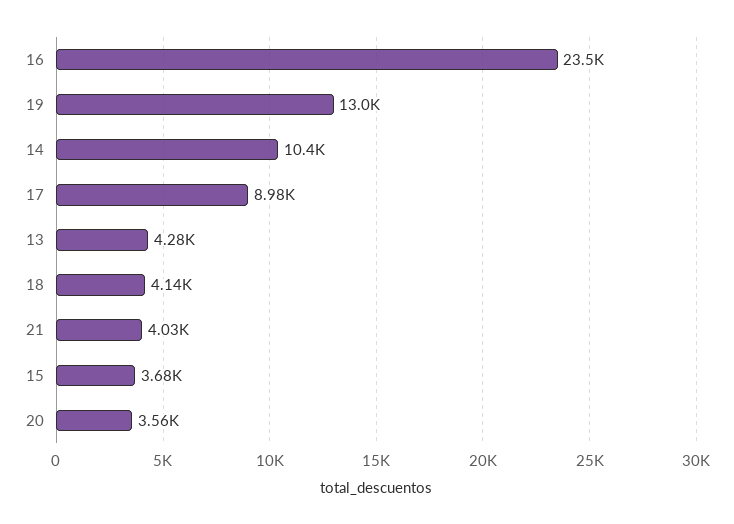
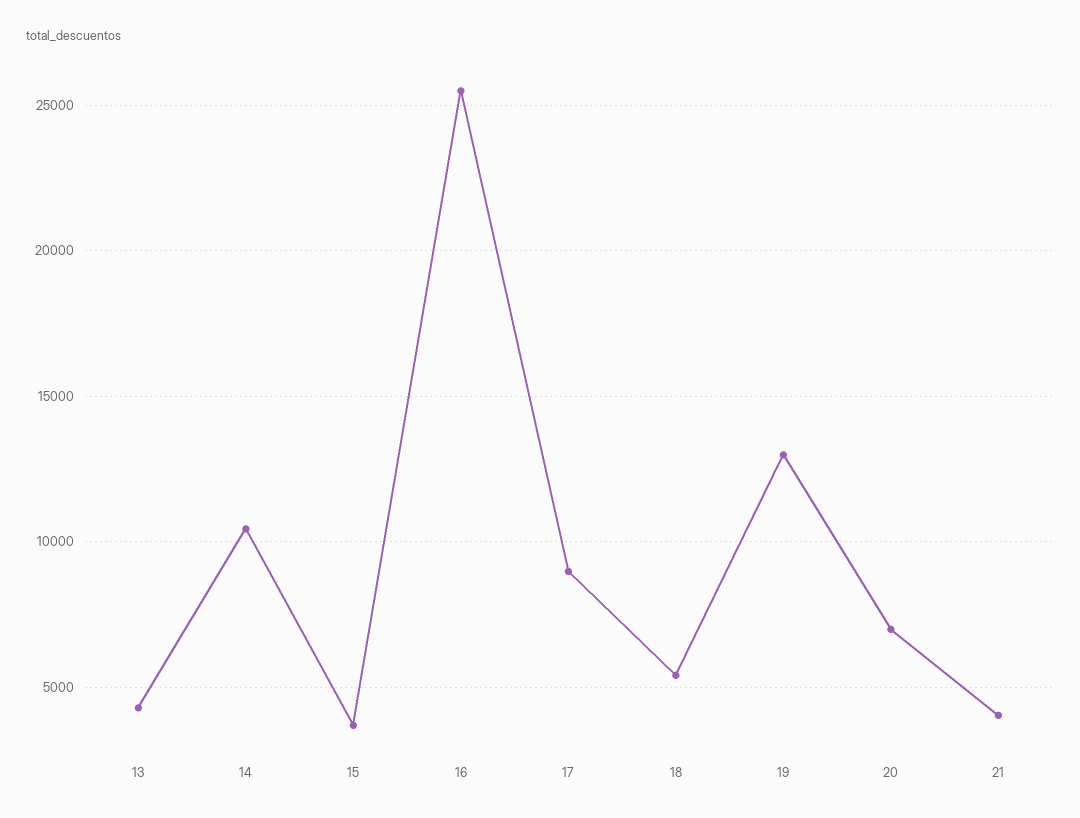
16: 23500 -> 25500
18: 4140 -> 5500
20: 3560 -> 7000

